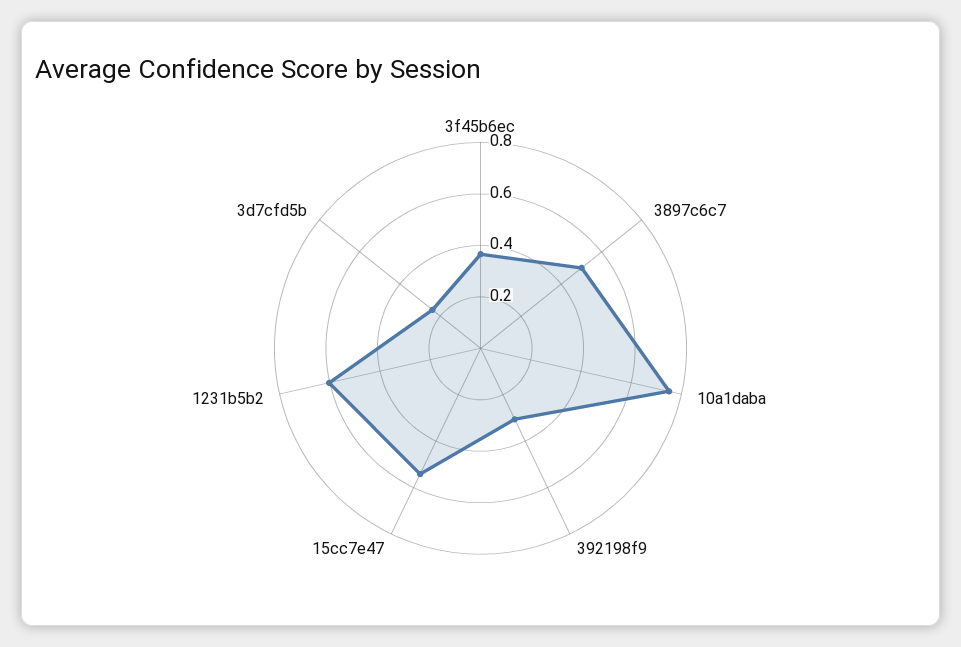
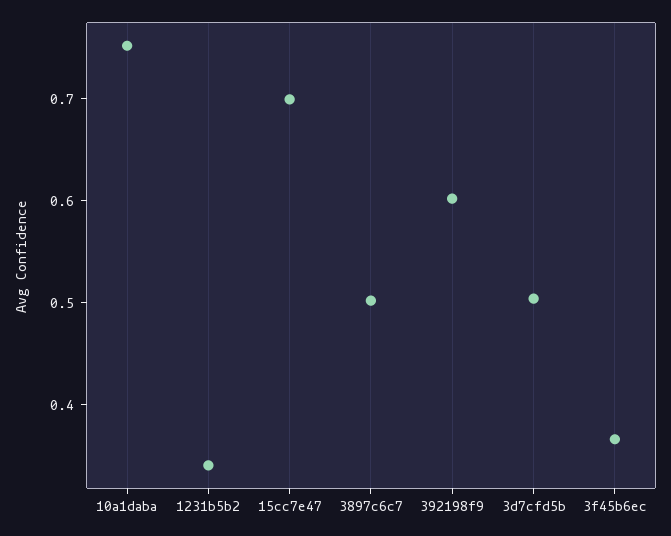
392198f9: 0.3 -> 0.6
15cc7e47: 0.55 -> 0.7
1231b5b2: 0.6 -> 0.34
3d7cfd5b: 0.25 -> 0.5

